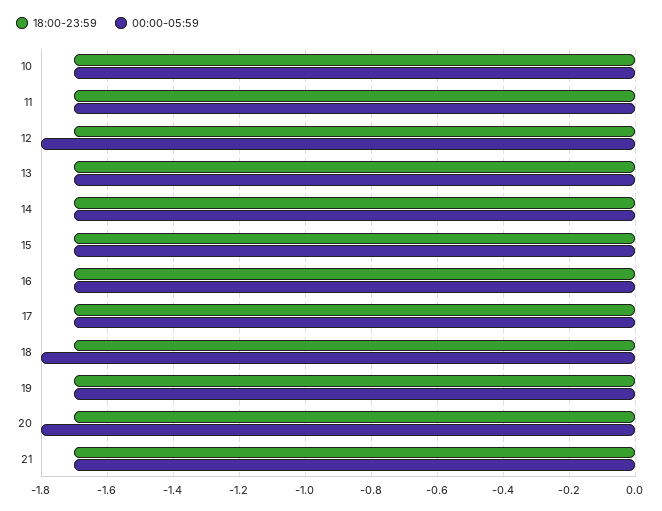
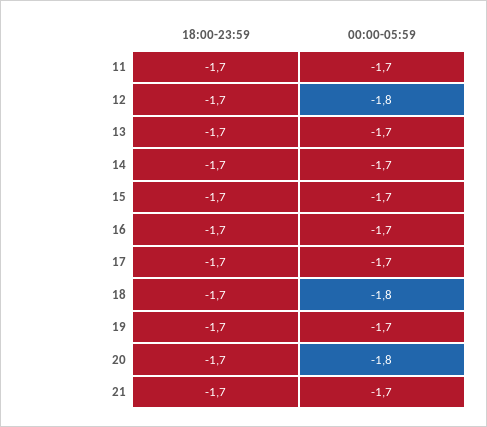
18:00-23:59, 10: -1.7 -> none
00:00-05:59, 10: -1.7 -> none

